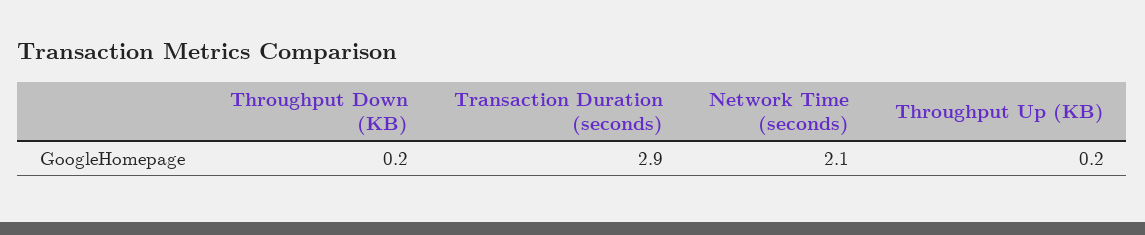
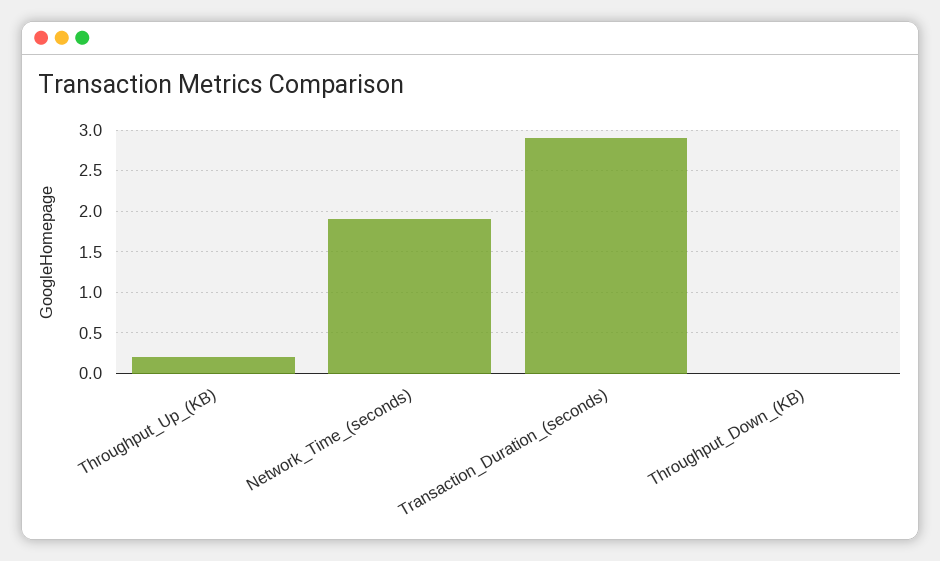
Throughput Down (KB): 0.2 -> 0
Network Time (seconds): 2.1 -> 1.9

